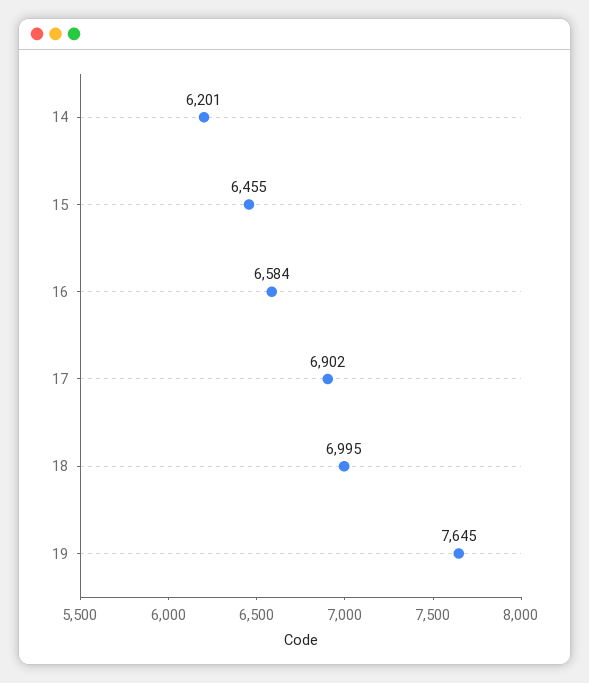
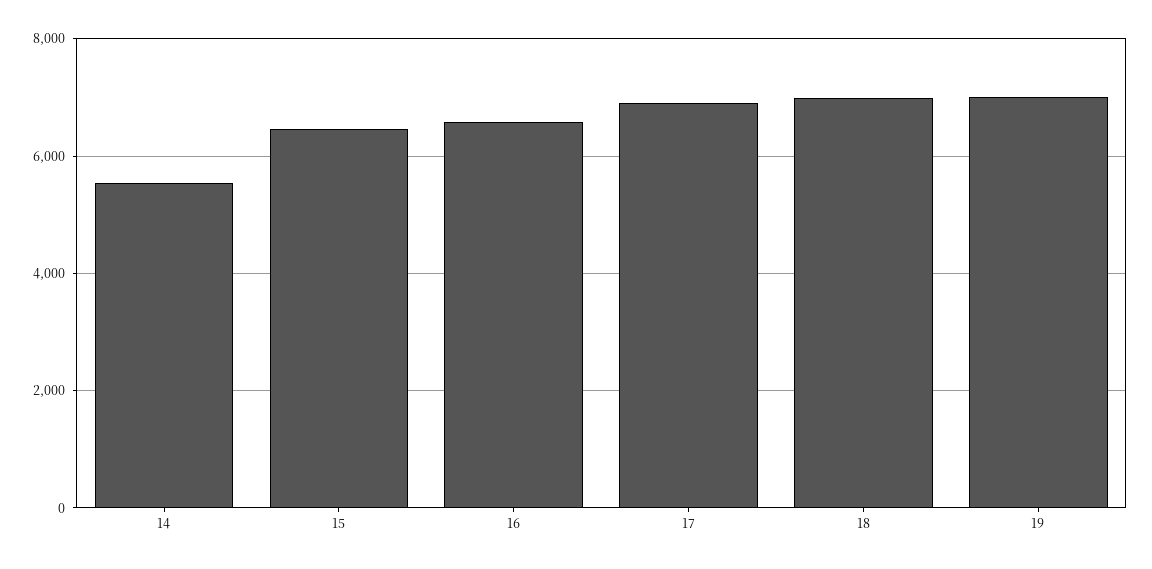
14: 6201 -> 5600
19: 7645 -> 7000

